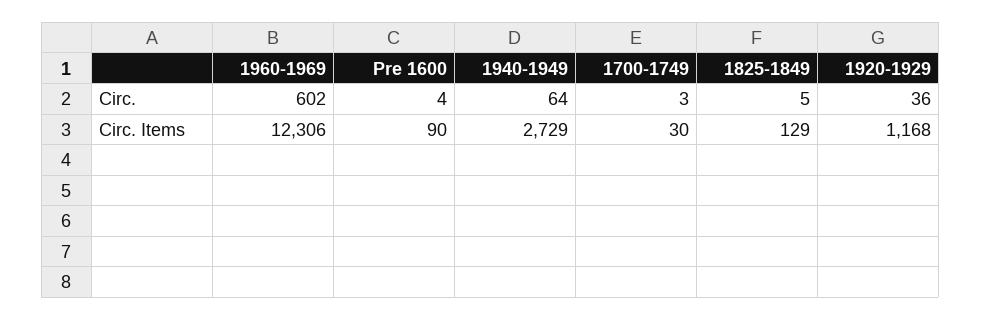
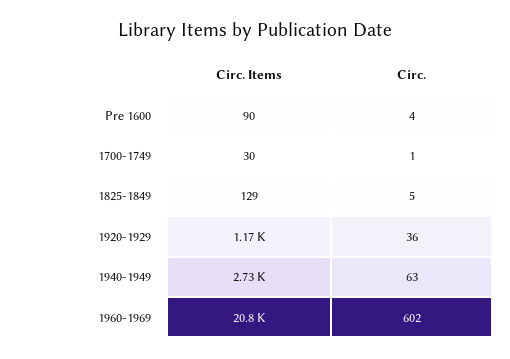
1940-1949, Circ.: 64 -> 63
1700-1749, Circ.: 3 -> 1
1960-1969, Circ. Items: 12306 -> 20800

